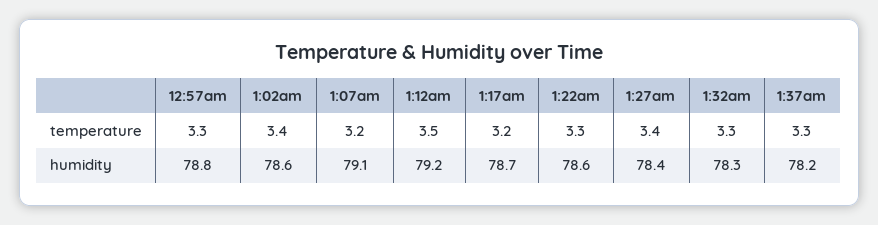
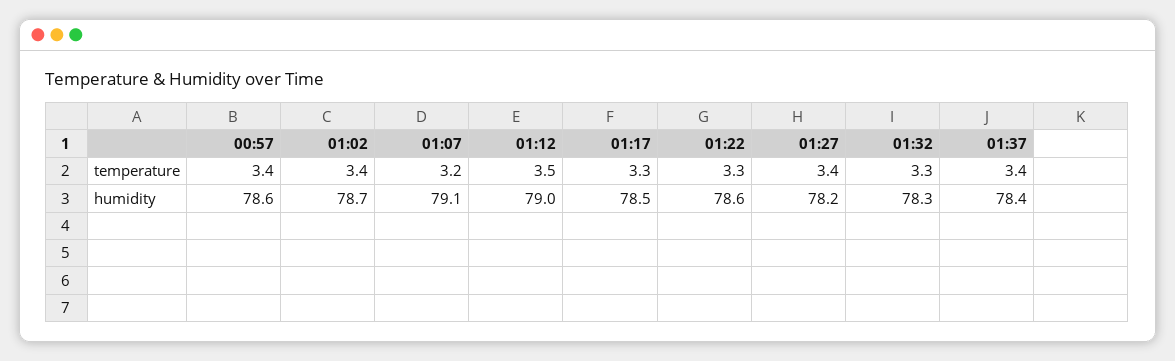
12:57am, temperature: 3.3 -> 3.4
1:17am, temperature: 3.2 -> 3.3
1:37am, temperature: 3.3 -> 3.4
12:57am, humidity: 78.8 -> 78.6
1:02am, humidity: 78.6 -> 78.7
1:12am, humidity: 79.2 -> 79
1:17am, humidity: 78.7 -> 78.5
1:27am, humidity: 78.4 -> 78.2
1:37am, humidity: 78.2 -> 78.4

